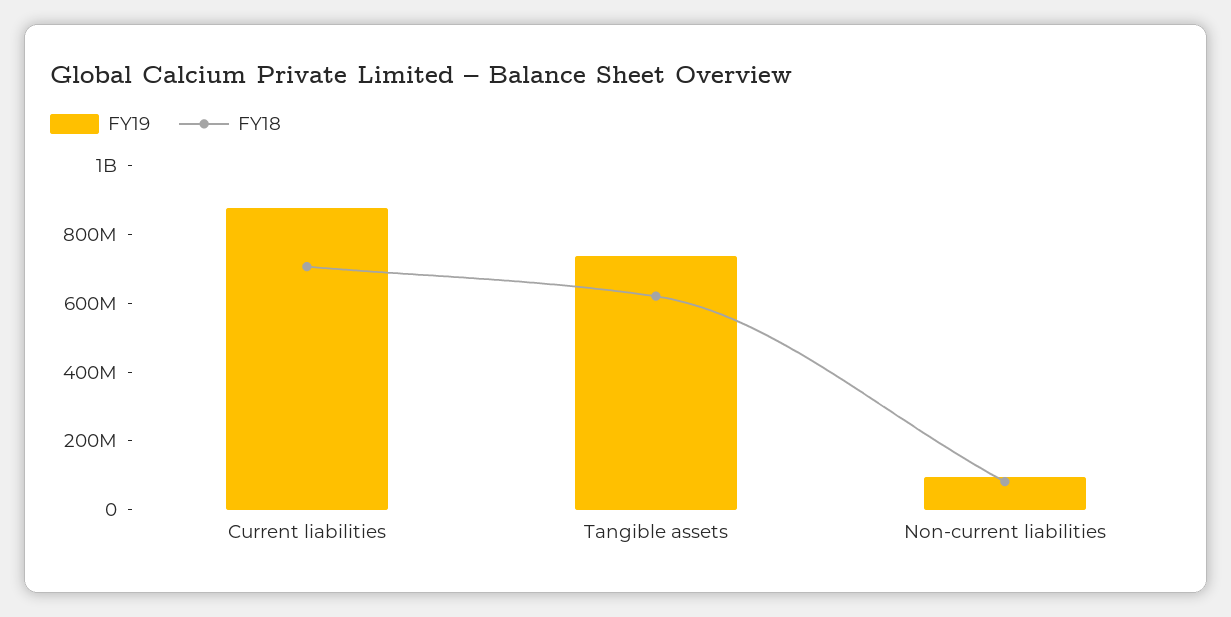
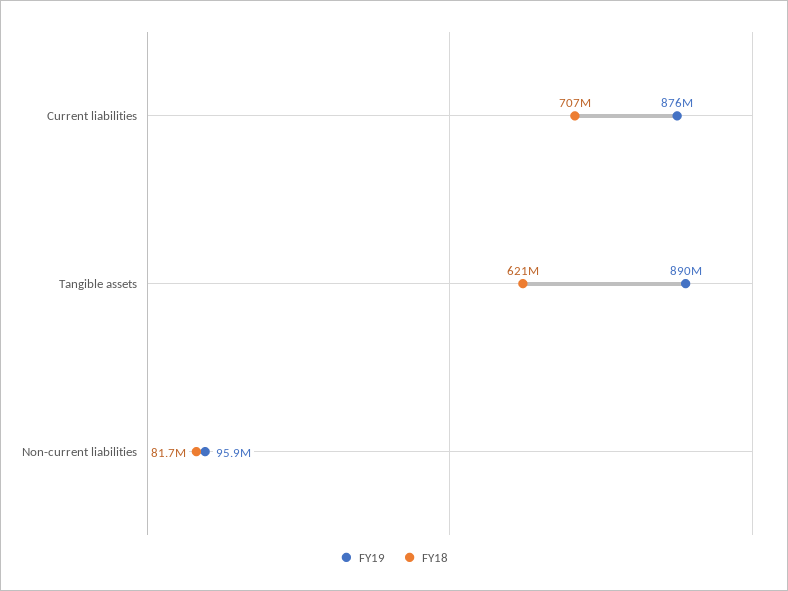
FY19, Tangible assets: 750000000 -> 890000000

